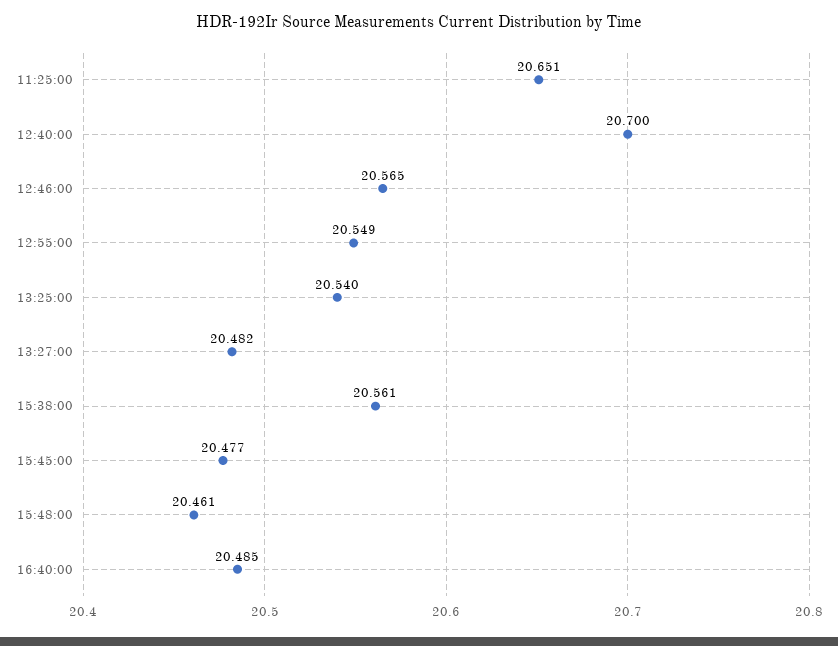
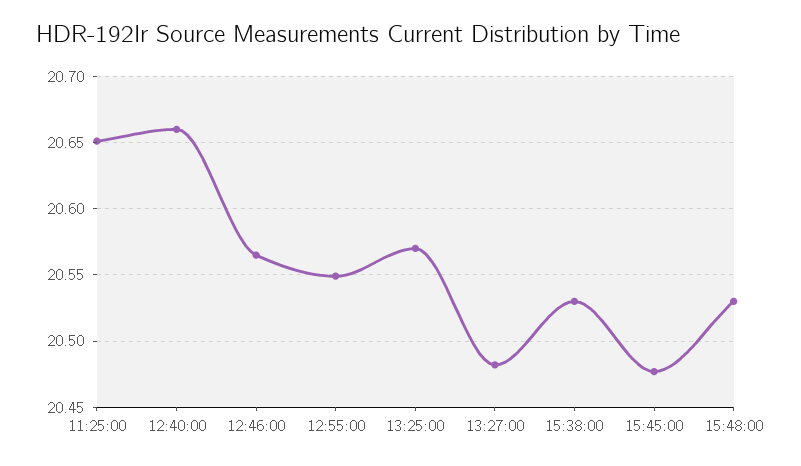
12:40:00: 20.7 -> 20.66
13:25:00: 20.54 -> 20.57
15:38:00: 20.561 -> 20.53
15:48:00: 20.461 -> 20.53
16:40:00: 20.485 -> none

